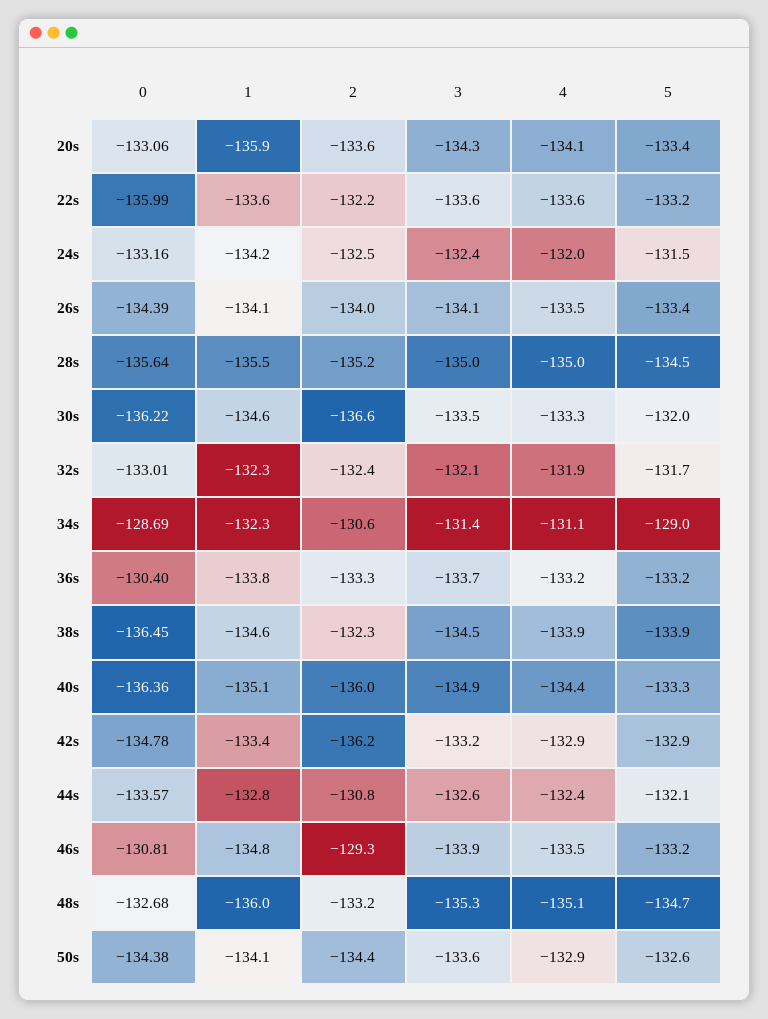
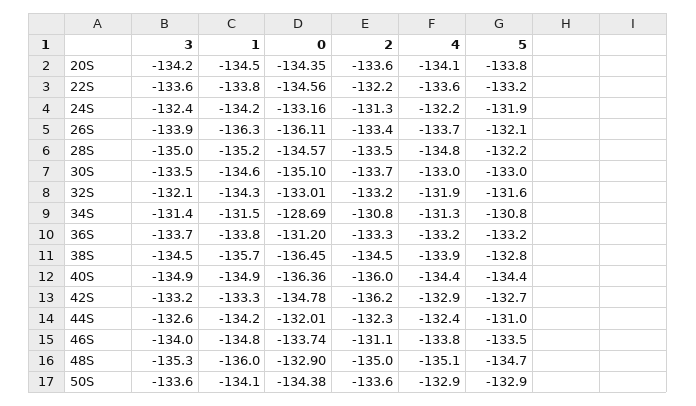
0, 20s: -133.06 -> -134.35
1, 20s: -135.9 -> -134.5
3, 20s: -134.3 -> -134.2
5, 20s: -133.4 -> -133.8
0, 22s: -135.99 -> -134.56
1, 22s: -133.6 -> -133.8
2, 24s: -132.5 -> -131.3
4, 24s: -132 -> -132.2
5, 24s: -131.5 -> -131.9
0, 26s: -134.39 -> -136.11
1, 26s: -134.1 -> -136.3
2, 26s: -134 -> -133.4
3, 26s: -134.1 -> -133.9
4, 26s: -133.5 -> -133.7
5, 26s: -133.4 -> -132.1
0, 28s: -135.64 -> -134.57
1, 28s: -135.5 -> -135.2
2, 28s: -135.2 -> -133.5
4, 28s: -135 -> -134.8
5, 28s: -134.5 -> -132.2
0, 30s: -136.22 -> -135.1
2, 30s: -136.6 -> -133.7
4, 30s: -133.3 -> -133
5, 30s: -132 -> -133
1, 32s: -132.3 -> -134.3
2, 32s: -132.4 -> -133.2
5, 32s: -131.7 -> -131.6
1, 34s: -132.3 -> -131.5
2, 34s: -130.6 -> -130.8
4, 34s: -131.1 -> -131.3
5, 34s: -129 -> -130.8
0, 36s: -130.4 -> -131.2
1, 38s: -134.6 -> -135.7
2, 38s: -132.3 -> -134.5
5, 38s: -133.9 -> -132.8
1, 40s: -135.1 -> -134.9
5, 40s: -133.3 -> -134.4
1, 42s: -133.4 -> -133.3
5, 42s: -132.9 -> -132.7
0, 44s: -133.57 -> -132.01
1, 44s: -132.8 -> -134.2
2, 44s: -130.8 -> -132.3
5, 44s: -132.1 -> -131
0, 46s: -130.81 -> -133.74
2, 46s: -129.3 -> -131.1
3, 46s: -133.9 -> -134
4, 46s: -133.5 -> -133.8
5, 46s: -133.2 -> -133.5
0, 48s: -132.68 -> -132.9
2, 48s: -133.2 -> -135
2, 50s: -134.4 -> -133.6
5, 50s: -132.6 -> -132.9

